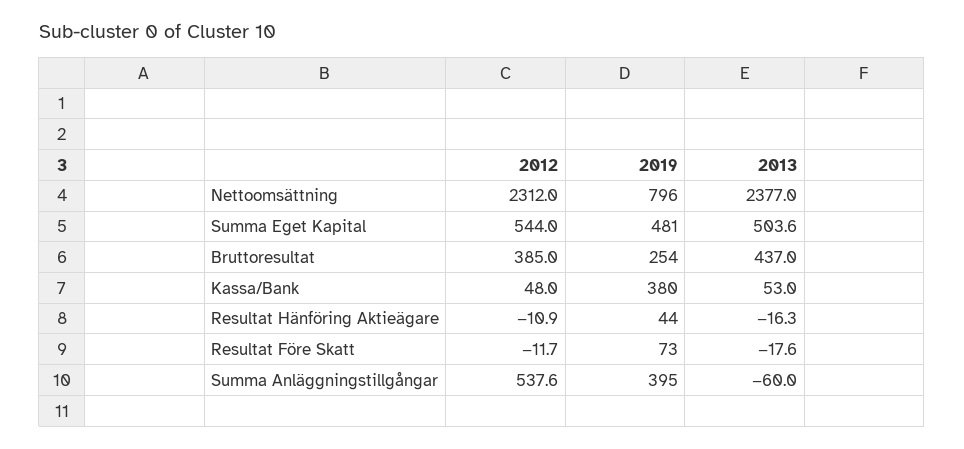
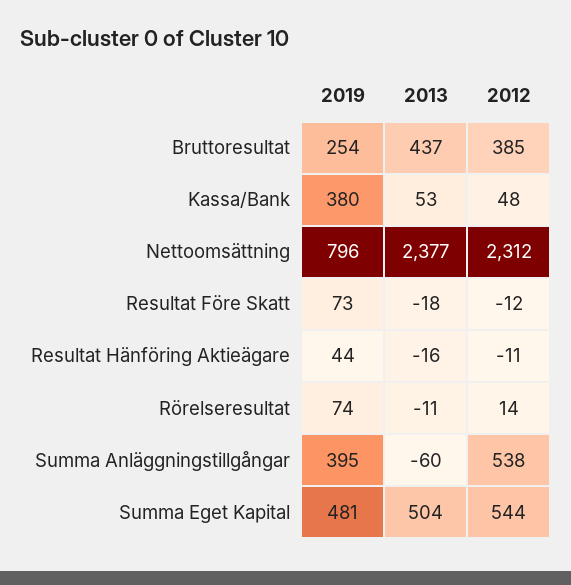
2019, Rörelseresultat: none -> 74
2013, Rörelseresultat: none -> -11
2012, Rörelseresultat: none -> 14

